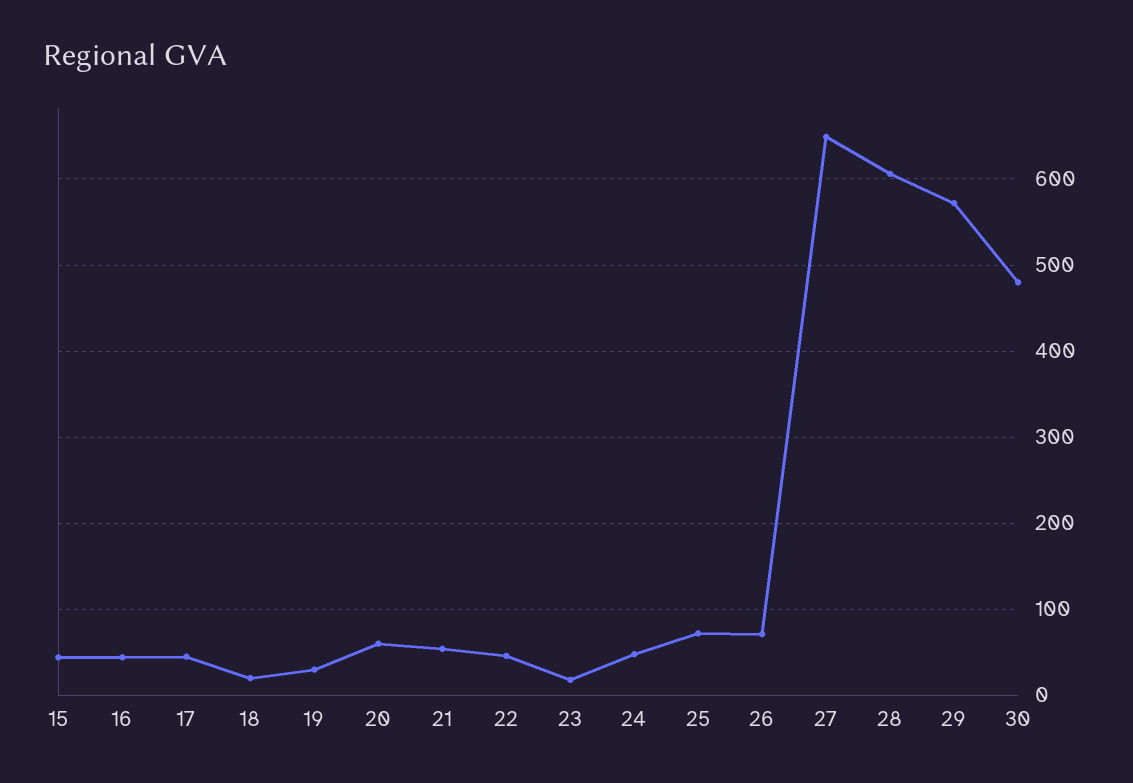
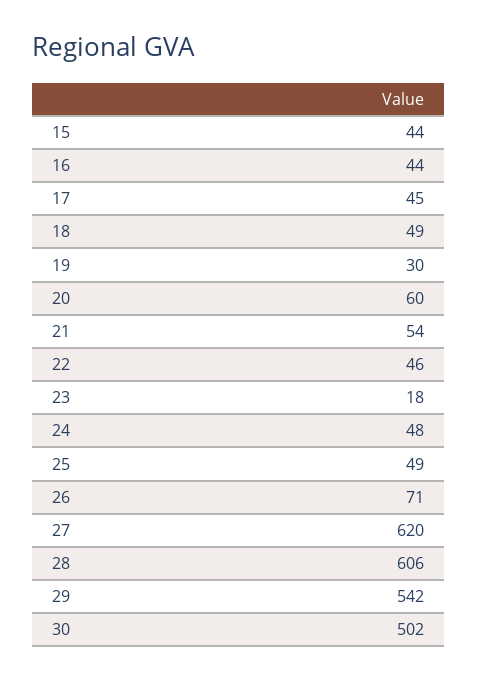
18: 20 -> 49
25: 70 -> 49
27: 650 -> 620
29: 570 -> 542
30: 480 -> 502

